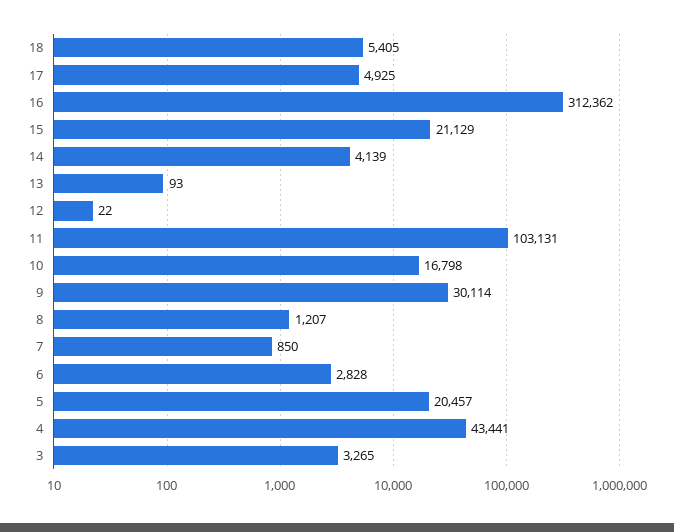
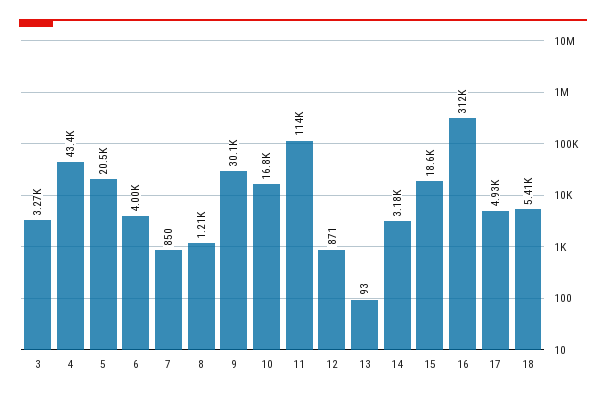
15: 21129 -> 18600
14: 4139 -> 3180
12: 22 -> 871
11: 103131 -> 114000
6: 2828 -> 4000

